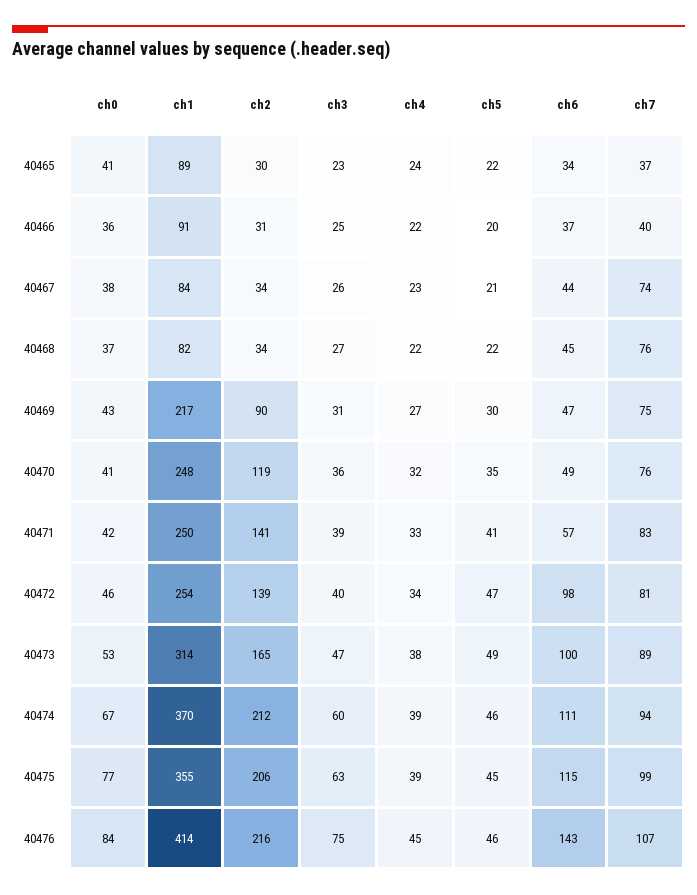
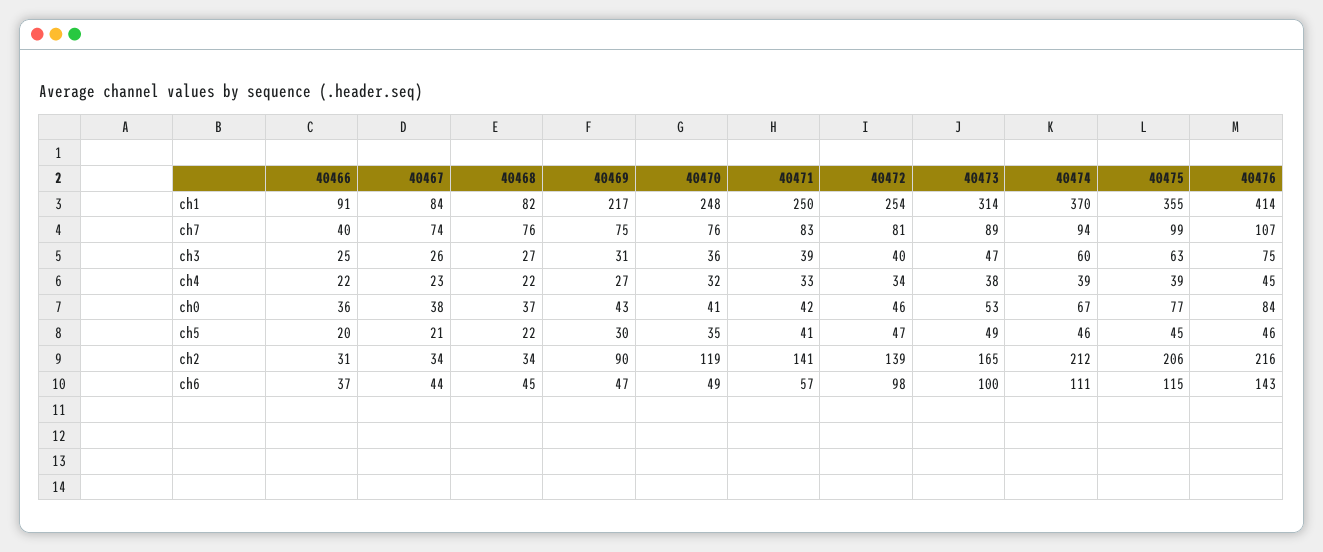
ch0, 40465: 41 -> none
ch1, 40465: 89 -> none
ch2, 40465: 30 -> none
ch3, 40465: 23 -> none
ch4, 40465: 24 -> none
ch5, 40465: 22 -> none
ch6, 40465: 34 -> none
ch7, 40465: 37 -> none

